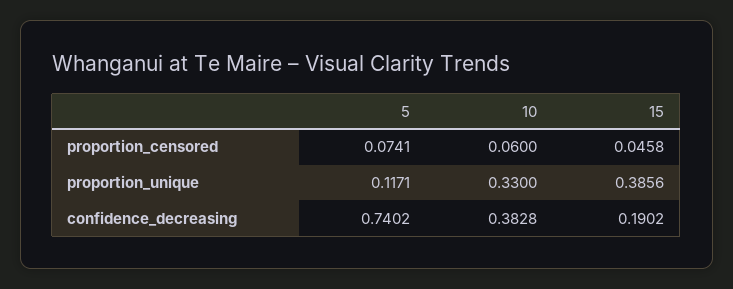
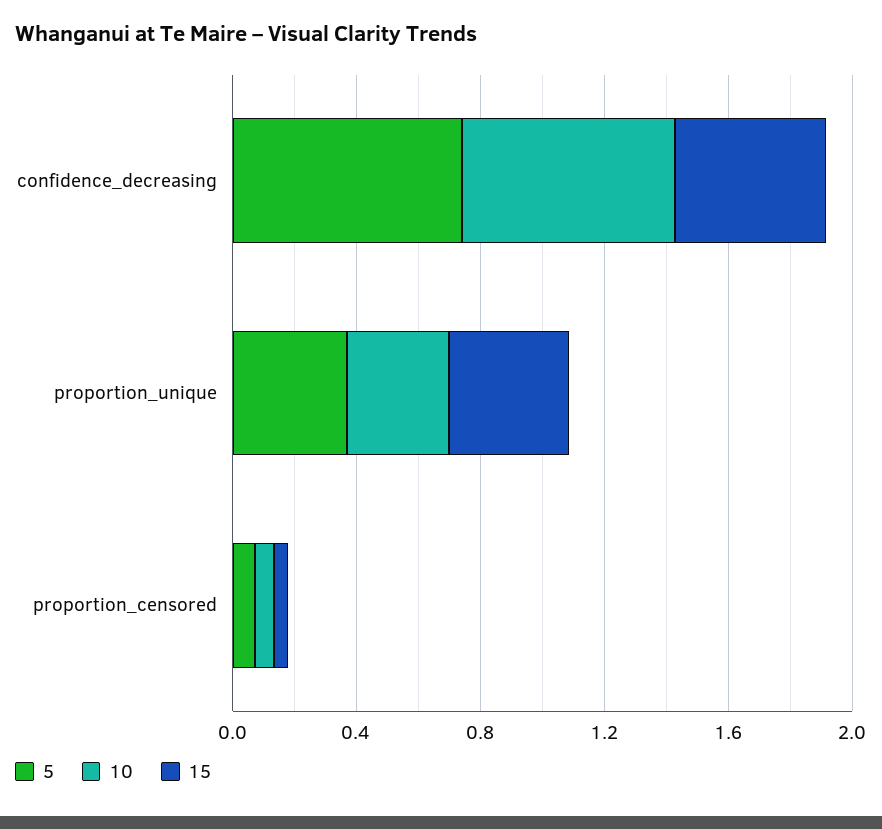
5, proportion_unique: 0.1171 -> 0.4
10, confidence_decreasing: 0.3828 -> 0.7
15, confidence_decreasing: 0.1902 -> 0.5

